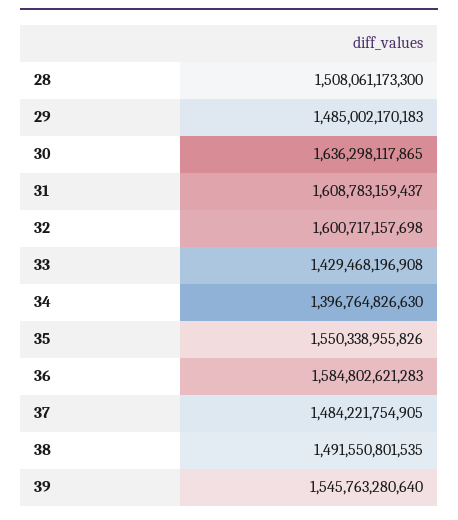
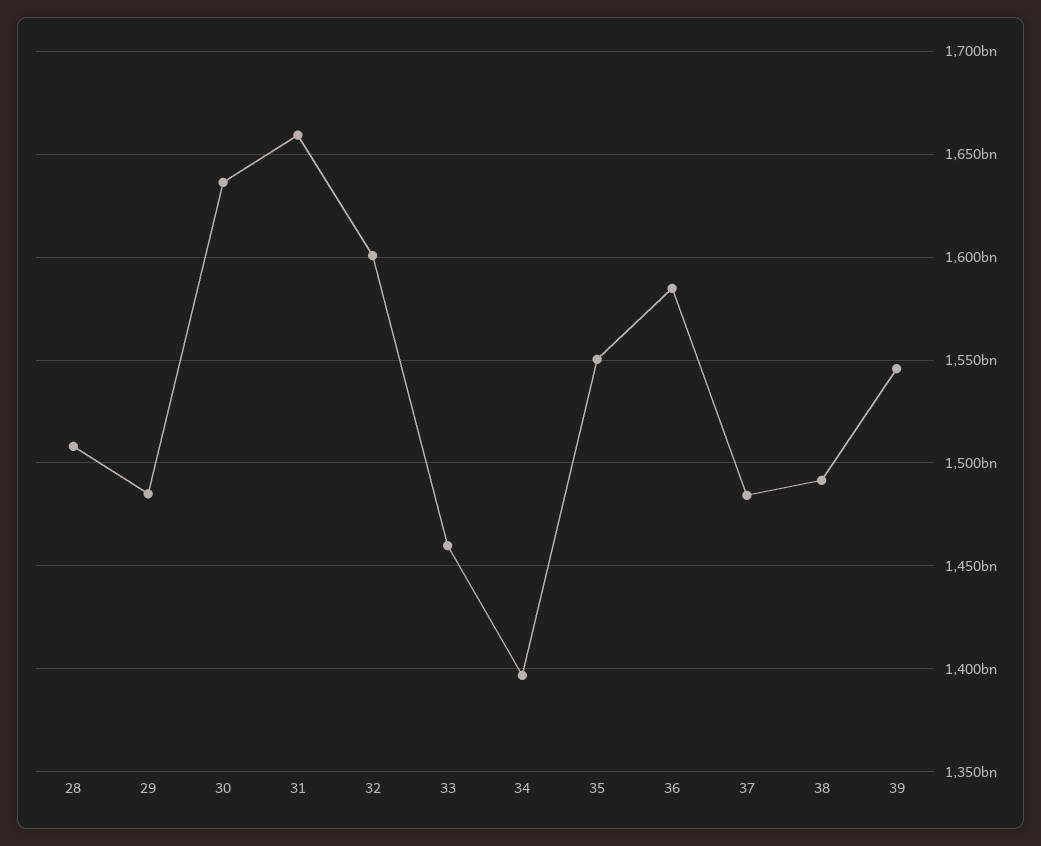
31: 1608783159437 -> 1660000000000
33: 1429468196908 -> 1460000000000

